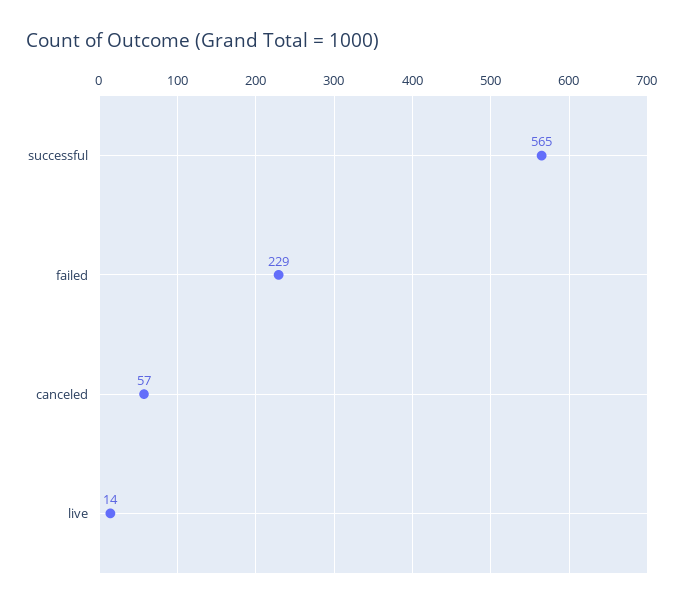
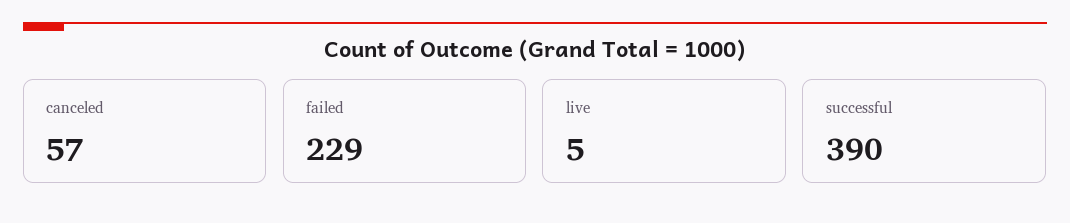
successful: 565 -> 390
live: 14 -> 5

